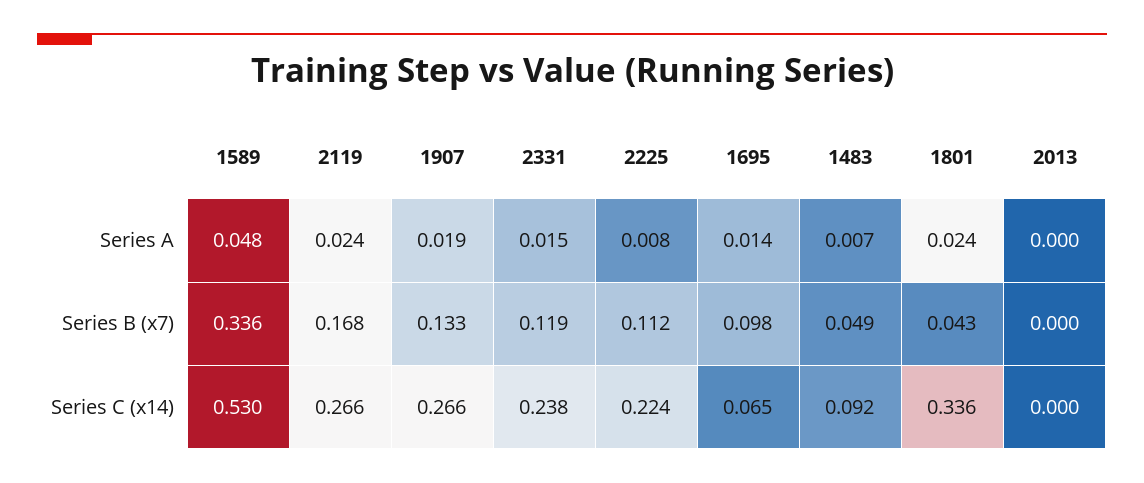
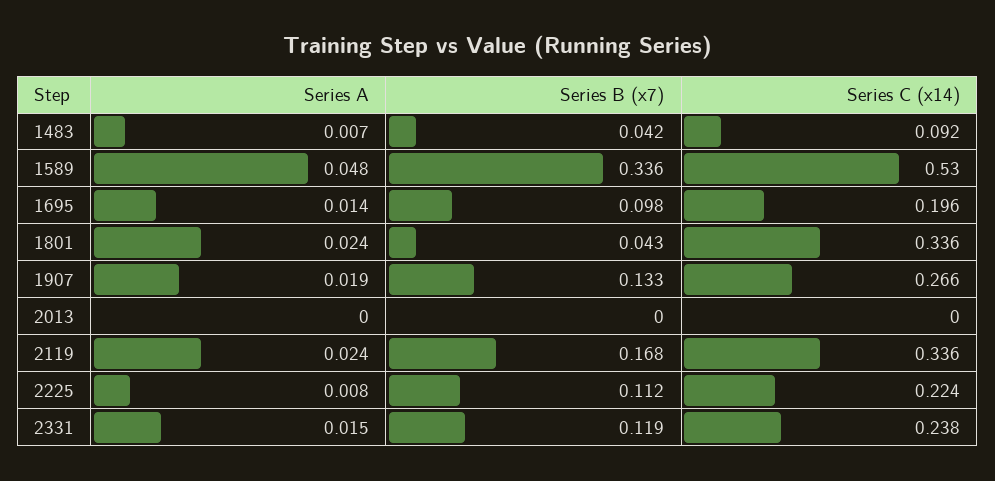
1483, Series B (x7): 0.049 -> 0.042
2119, Series C (x14): 0.266 -> 0.336
1695, Series C (x14): 0.065 -> 0.196

